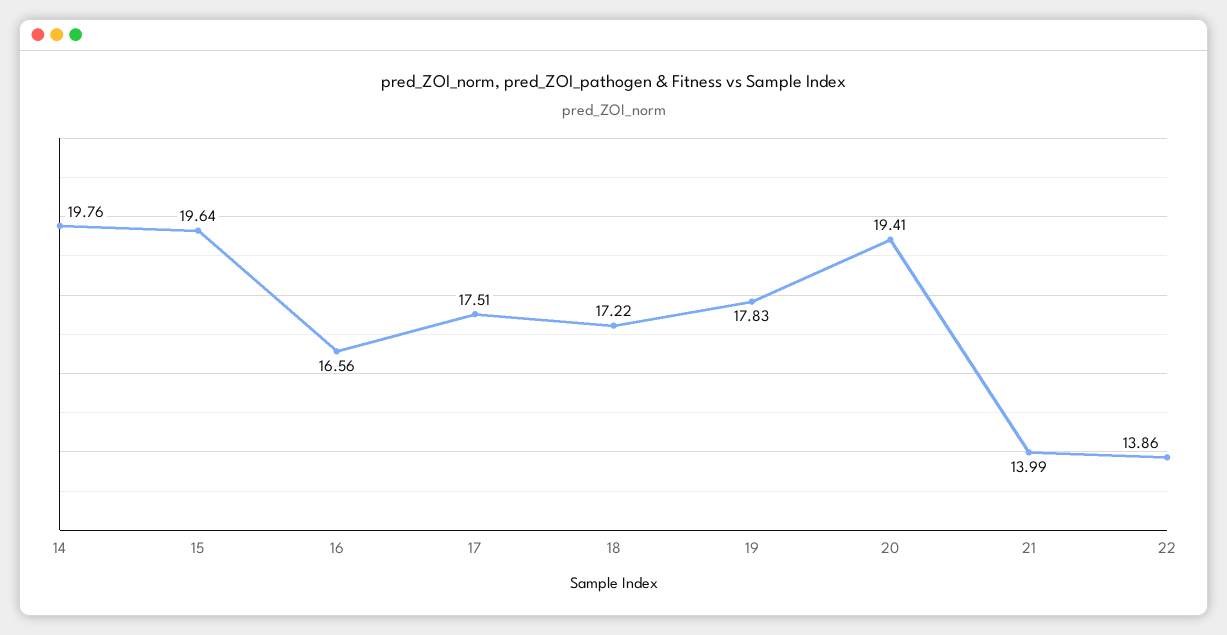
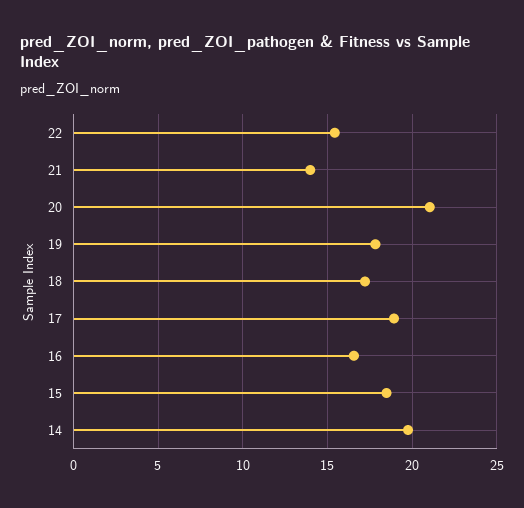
15: 19.64 -> 18.5
17: 17.51 -> 19
20: 19.41 -> 21
22: 13.86 -> 15.5

